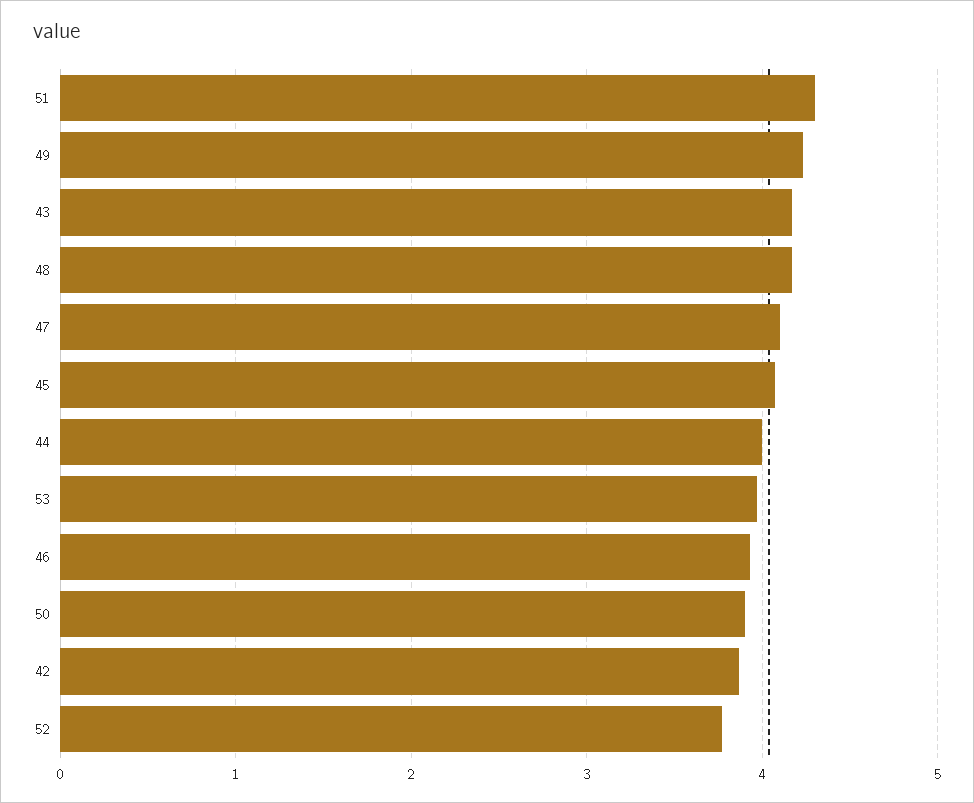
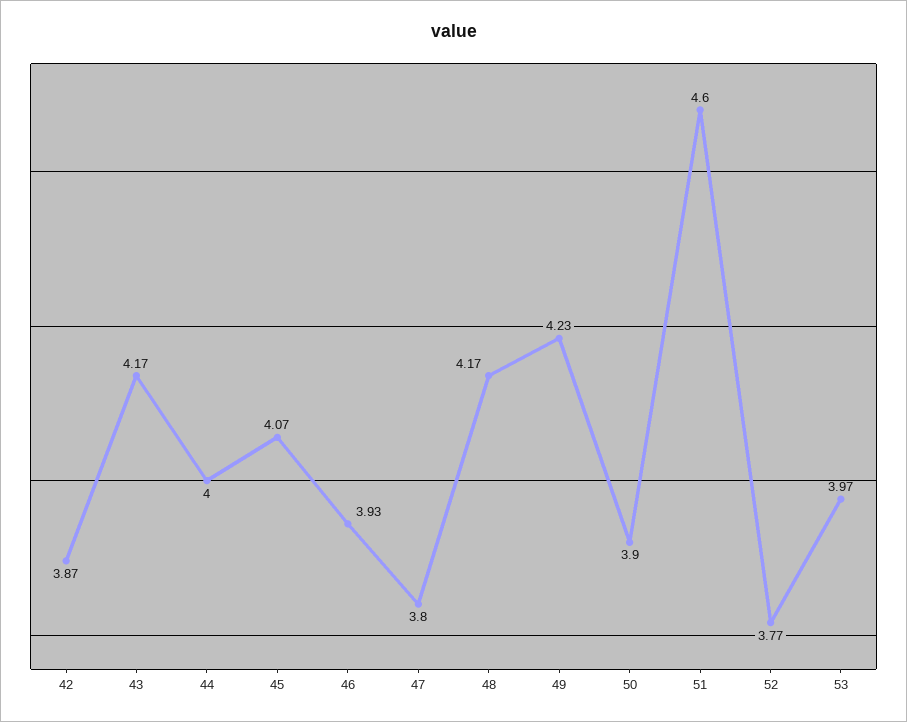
51: 4.3 -> 4.6
47: 4.1 -> 3.8

